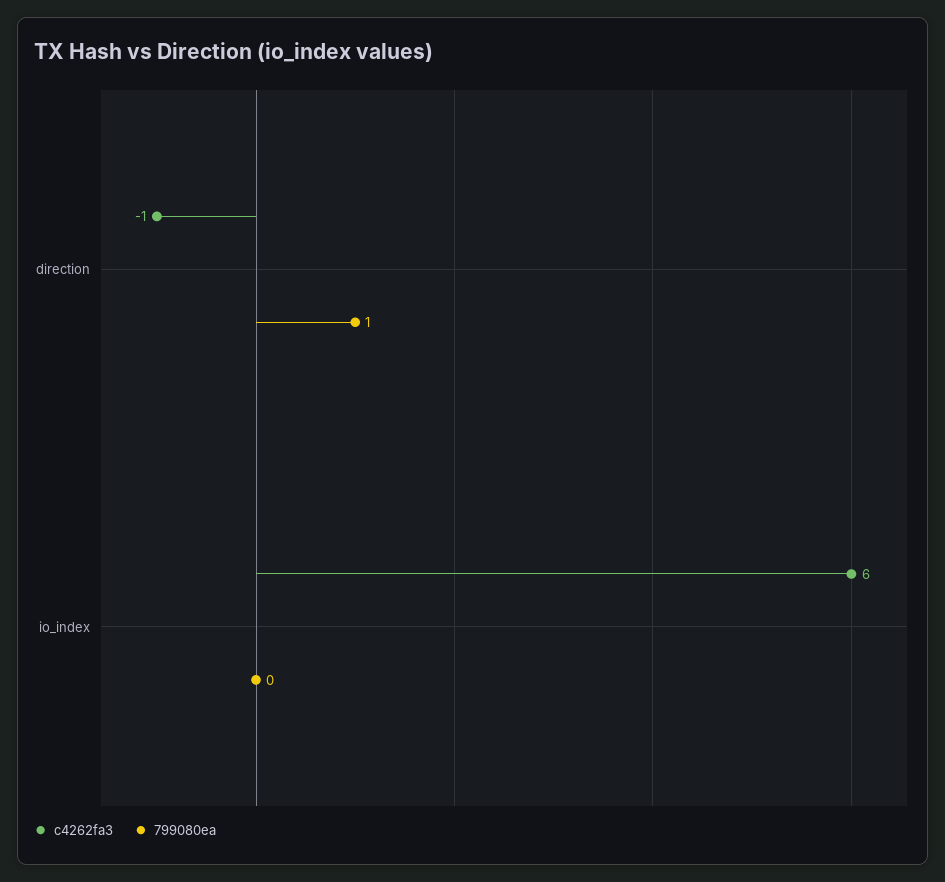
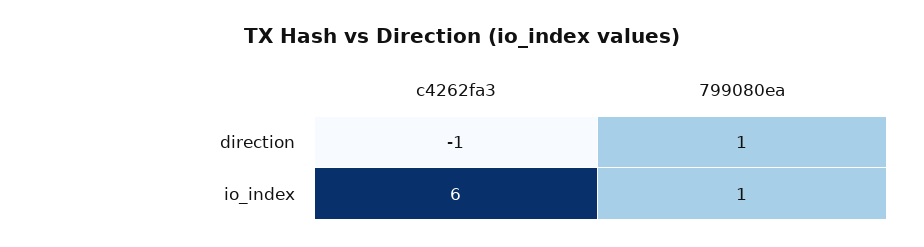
799080ea, io_index: 0 -> 1

